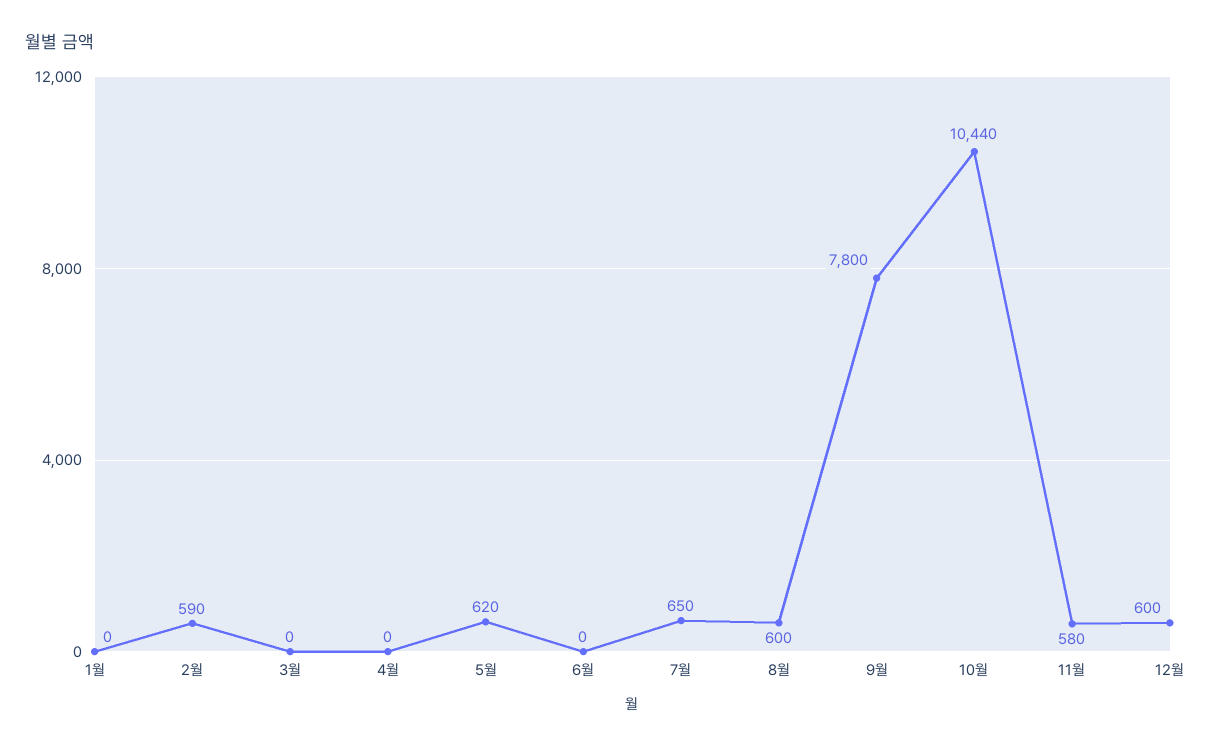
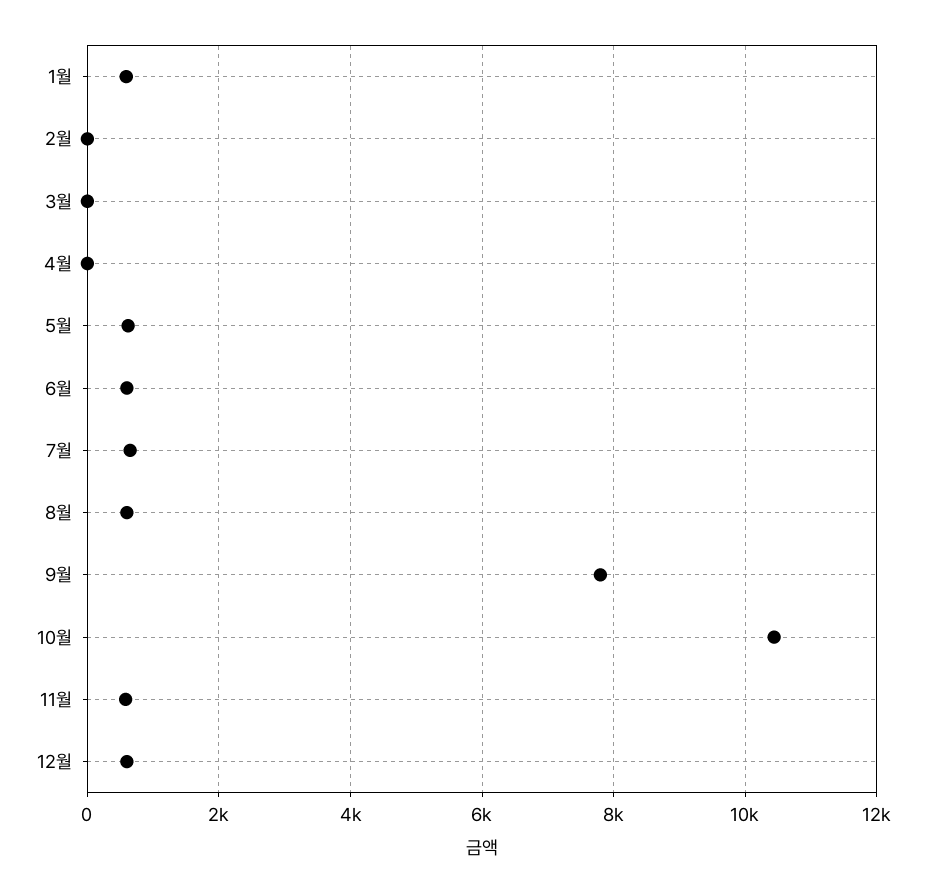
1월: 0 -> 600
2월: 590 -> 0
6월: 0 -> 600

